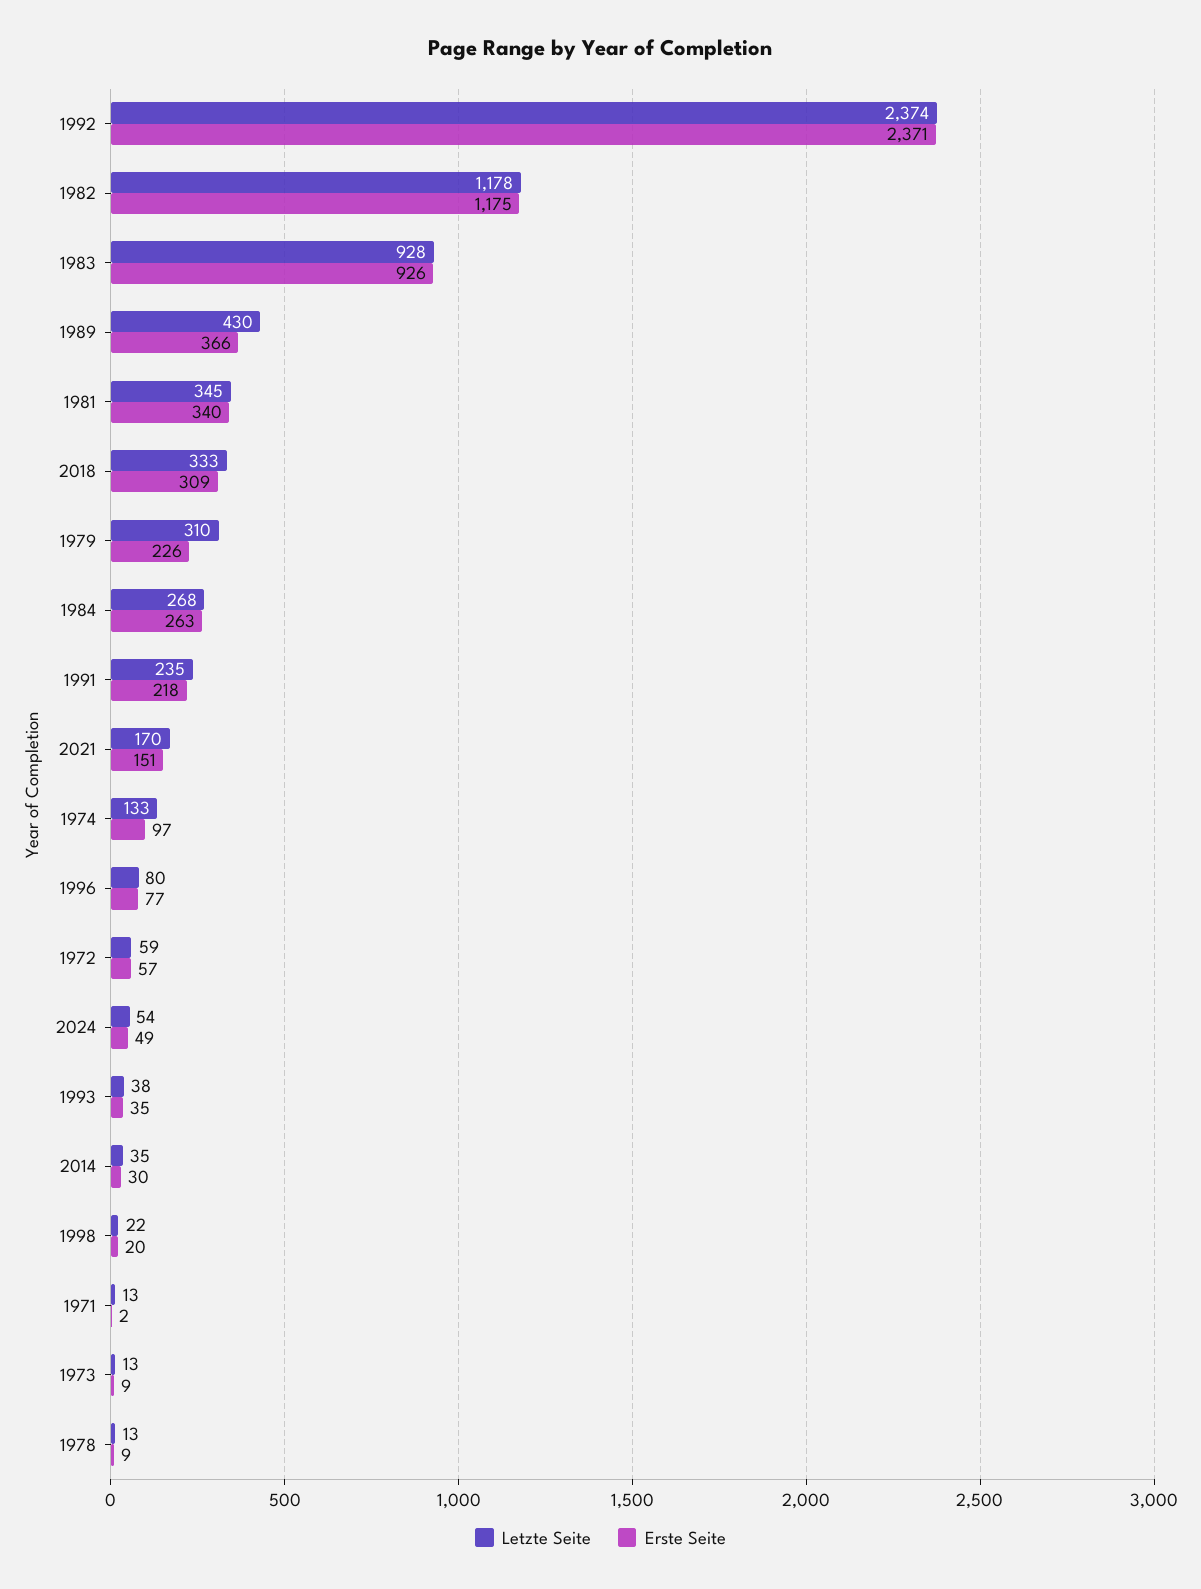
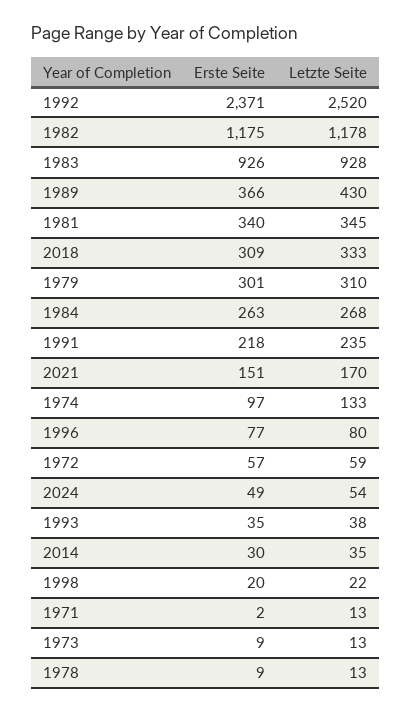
Letzte Seite, 1992: 2374 -> 2520
Erste Seite, 1979: 226 -> 301

